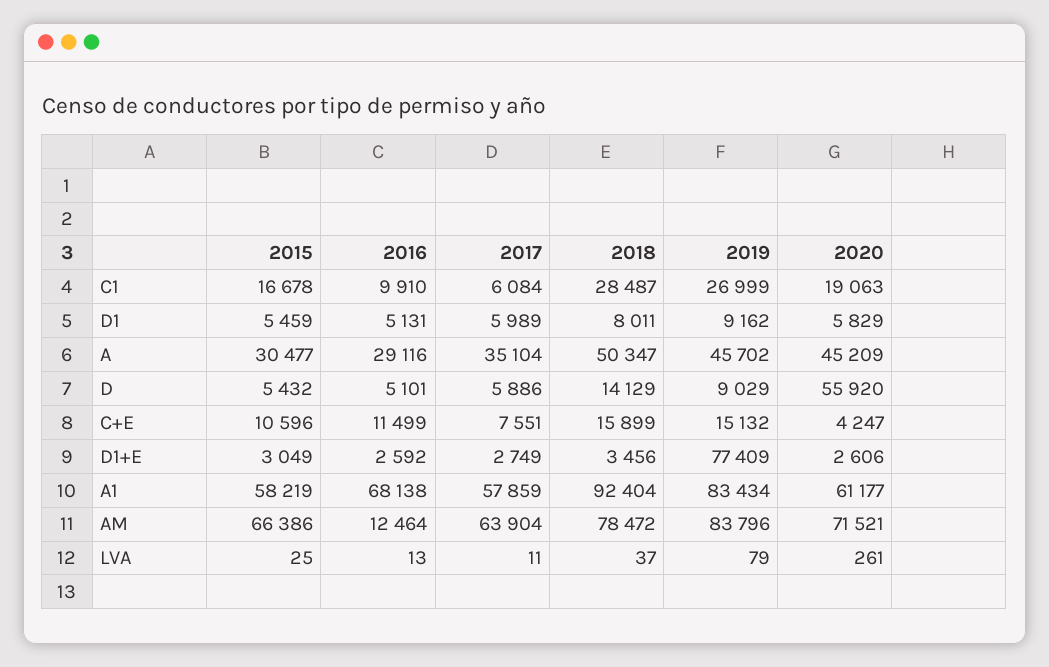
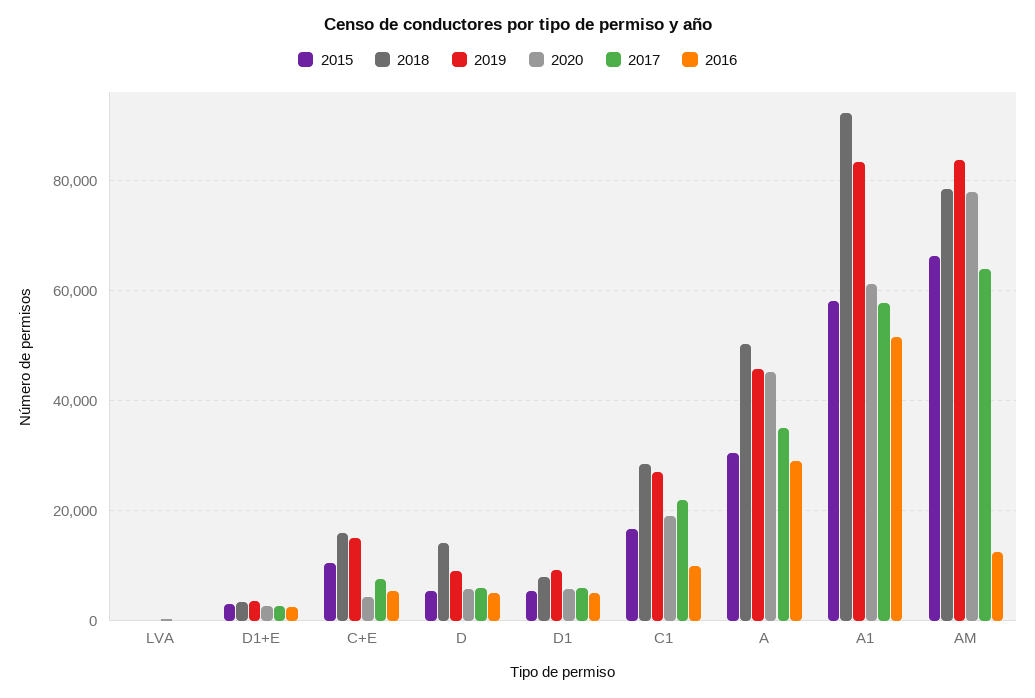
2017, C1: 6084 -> 22000
2020, D: 55920 -> 6000
2016, C+E: 11499 -> 6000
2019, D1+E: 77409 -> 4000
2016, A1: 68138 -> 52000
2020, AM: 71521 -> 78000

